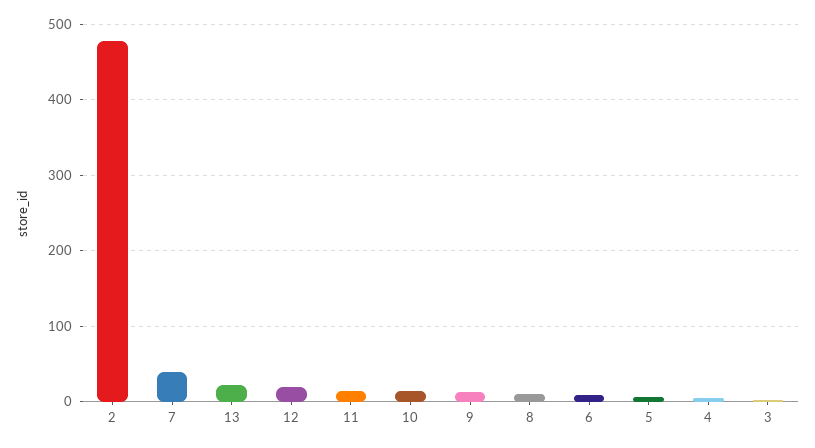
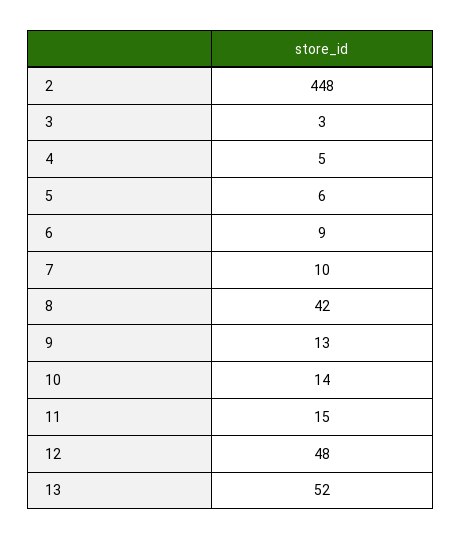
2: 480 -> 448
7: 40 -> 10
13: 20 -> 52
12: 20 -> 48
8: 10 -> 42

